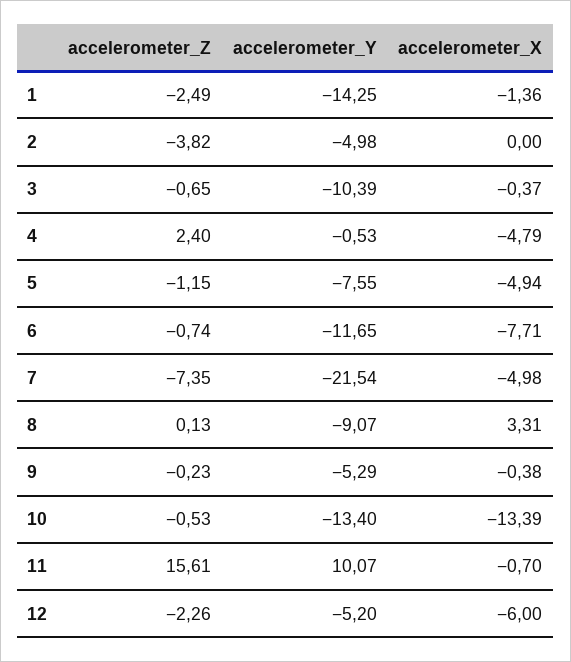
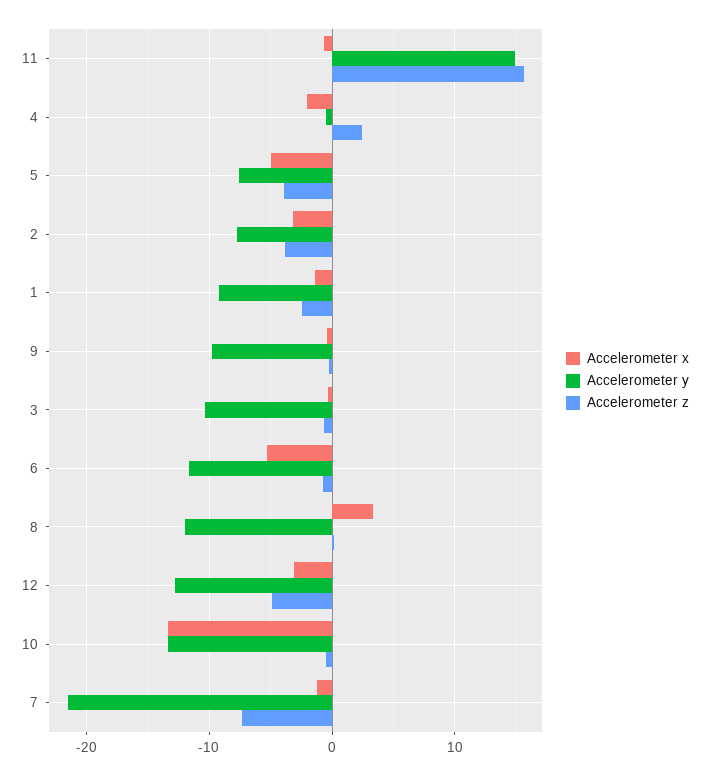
accelerometer_Y, 1: -14.25 -> -9
accelerometer_Y, 2: -4.98 -> -8
accelerometer_X, 2: 0 -> -3
accelerometer_X, 4: -4.79 -> -2
accelerometer_Z, 5: -1.15 -> -4
accelerometer_X, 6: -7.71 -> -5
accelerometer_X, 7: -4.98 -> -1
accelerometer_Y, 8: -9.07 -> -12
accelerometer_Y, 9: -5.29 -> -10
accelerometer_Y, 11: 10.07 -> 15
accelerometer_Z, 12: -2.26 -> -5
accelerometer_Y, 12: -5.2 -> -13
accelerometer_X, 12: -6 -> -3

